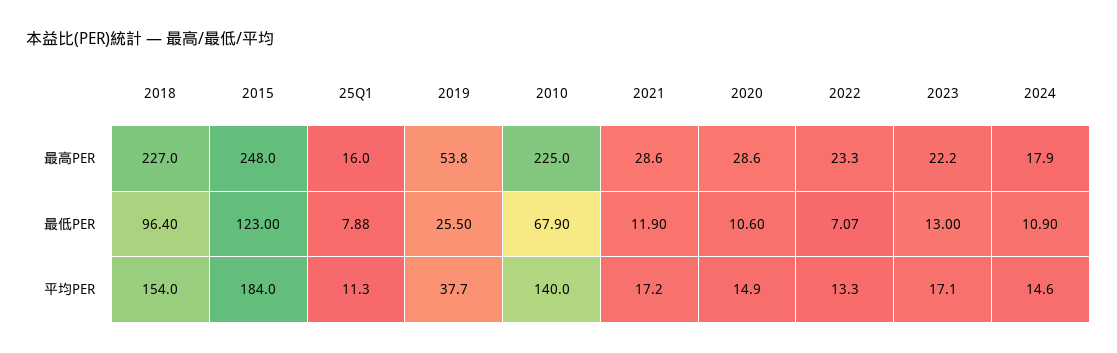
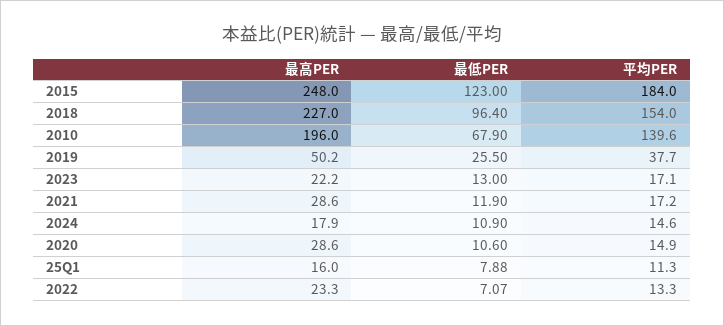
2019, 最高PER: 53.8 -> 50.2
2010, 最高PER: 225 -> 196
2010, 平均PER: 140 -> 139.6

